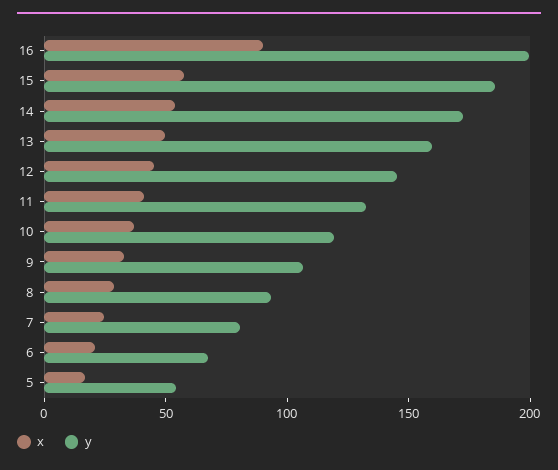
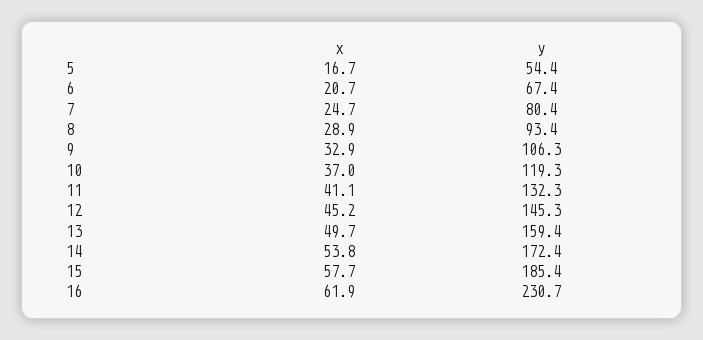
x, 16: 90 -> 61.9
y, 16: 200 -> 230.7

